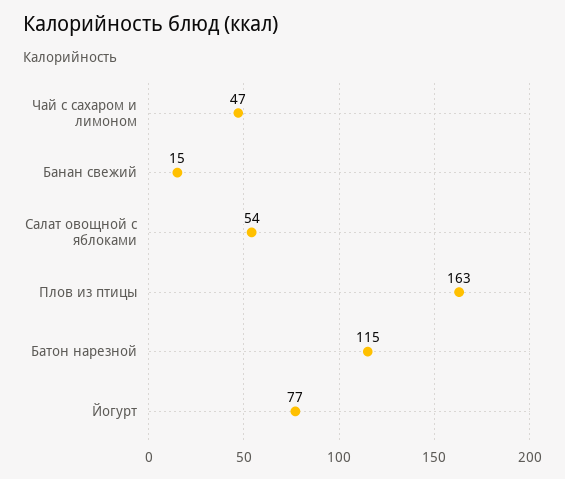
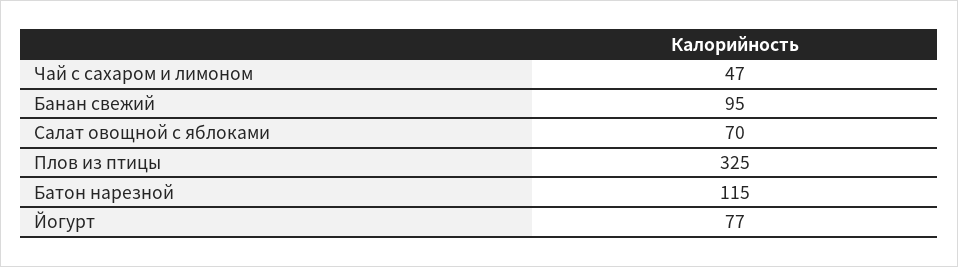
Банан свежий: 15 -> 95
Салат овощной с яблоками: 54 -> 70
Плов из птицы: 163 -> 325

